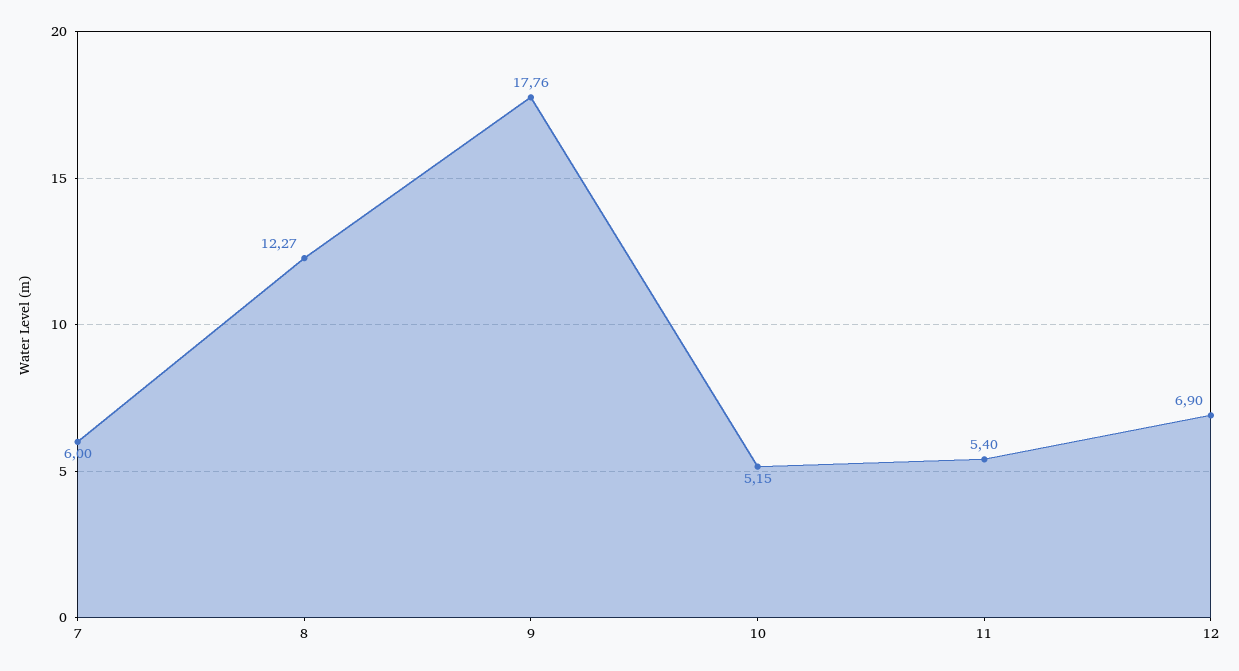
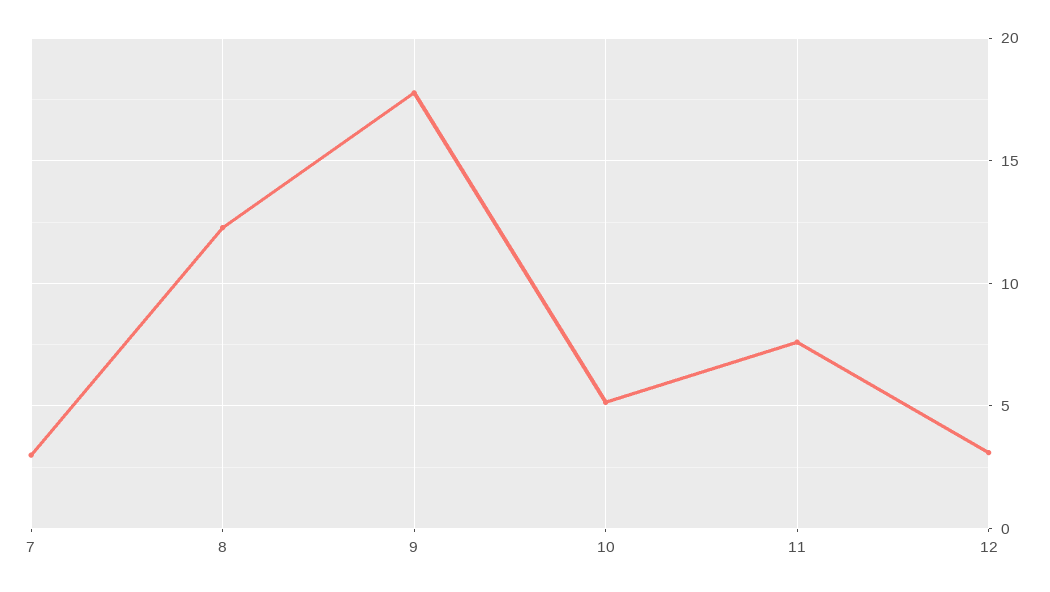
7: 6 -> 3
11: 5.4 -> 7.5
12: 6.9 -> 3

